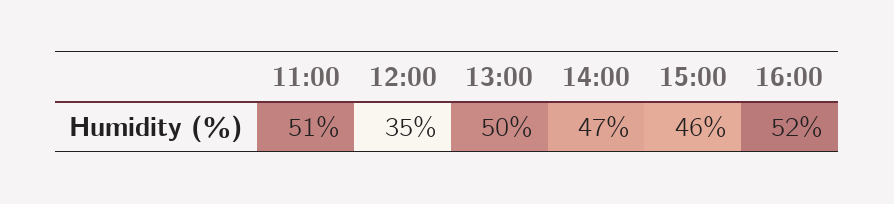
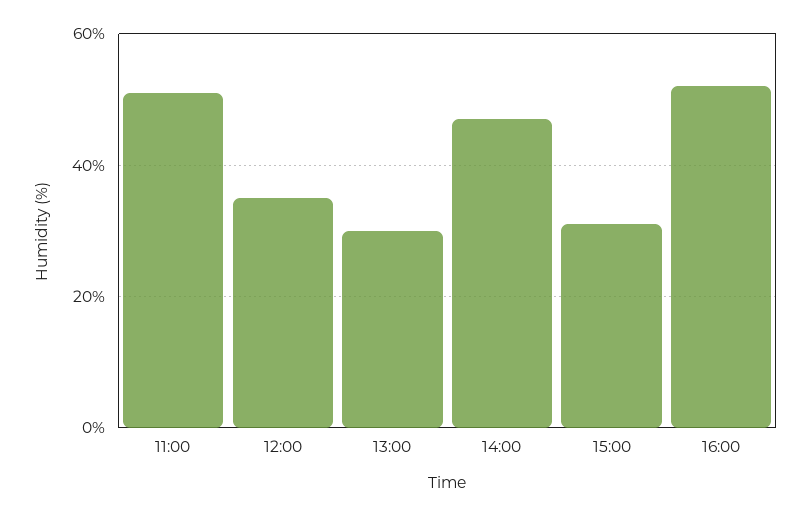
13:00: 50 -> 30
15:00: 46 -> 30

